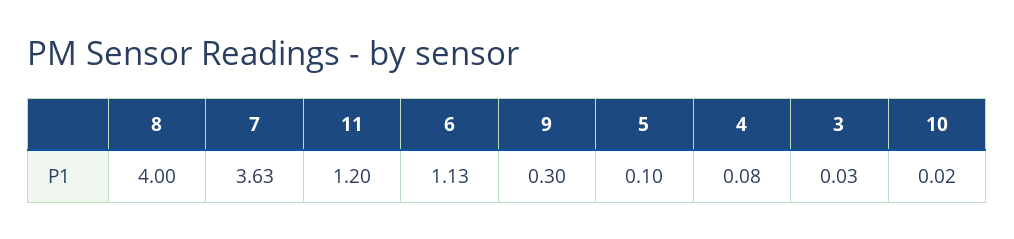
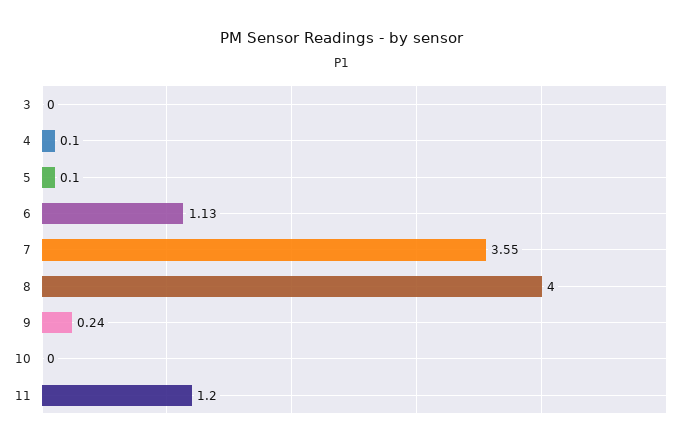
7: 3.63 -> 3.55
9: 0.3 -> 0.24
4: 0.08 -> 0.1
3: 0.03 -> 0
10: 0.02 -> 0

